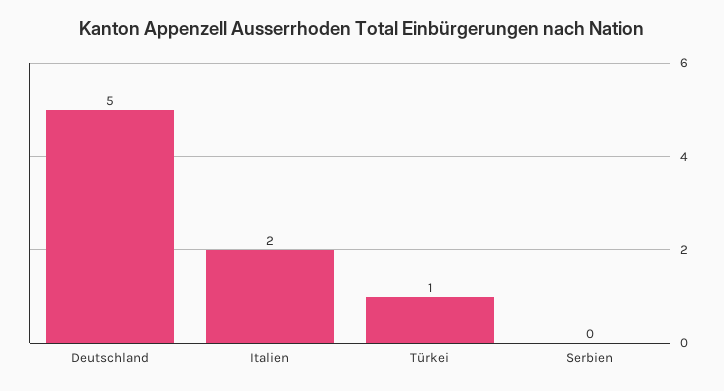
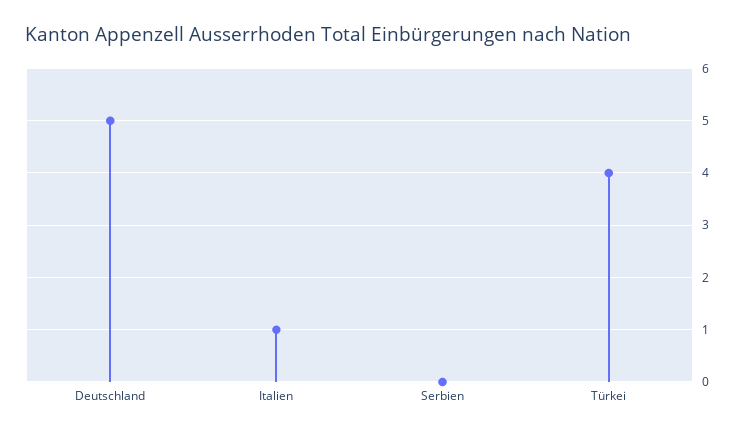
Italien: 2 -> 1
Türkei: 1 -> 4

